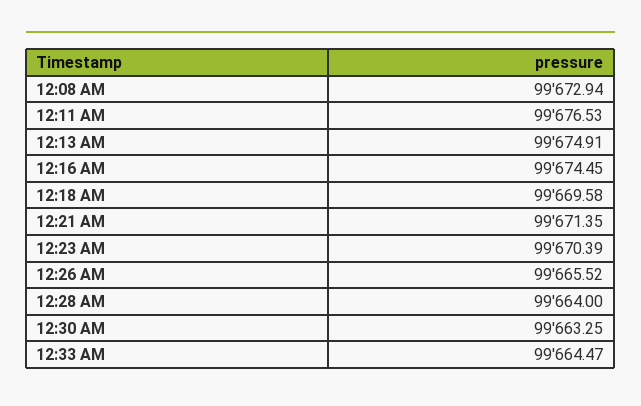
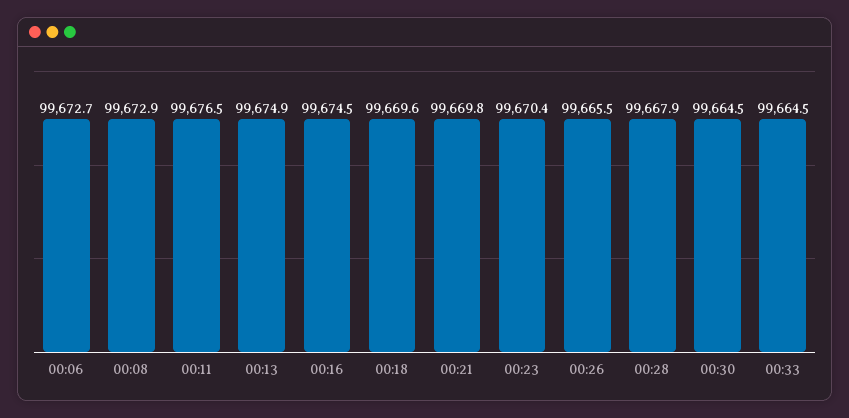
12:21 AM: 99671.35 -> 99669.8
12:28 AM: 99664 -> 99667.9
12:30 AM: 99663.25 -> 99664.5
00:06: none -> 99672.7

